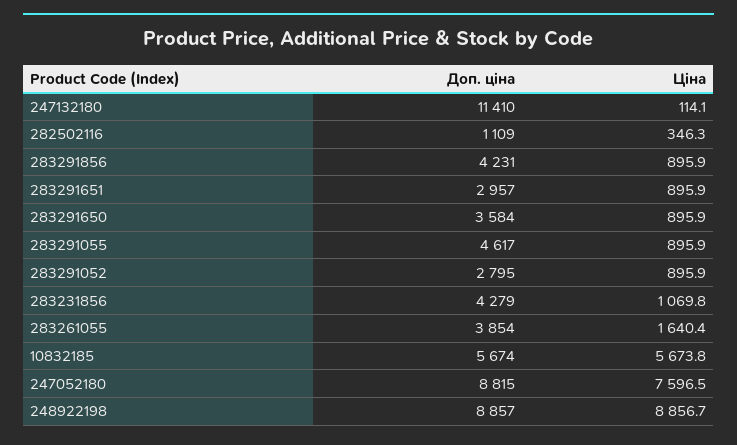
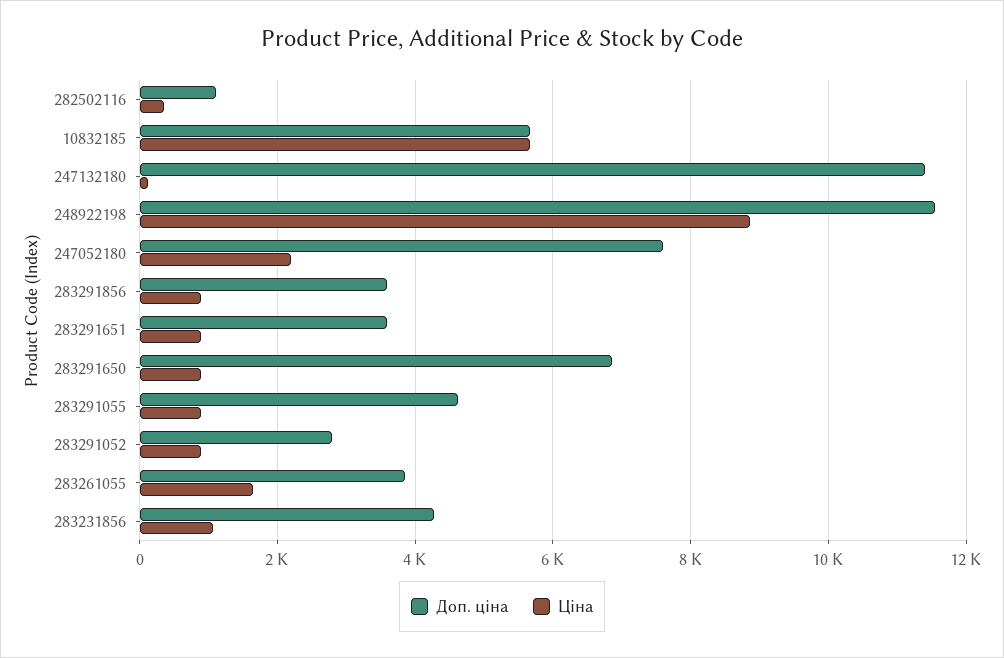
Доп. ціна, 283291856: 4231 -> 3600
Доп. ціна, 283291651: 2957 -> 3600
Доп. ціна, 283291650: 3584 -> 6800
Доп. ціна, 247052180: 8815 -> 7600
Ціна, 247052180: 7596.5 -> 2200
Доп. ціна, 248922198: 8857 -> 11600

